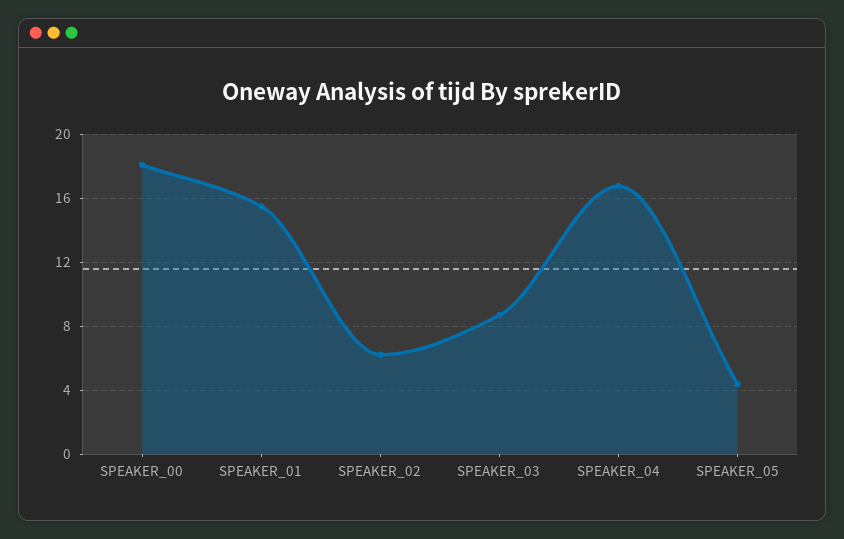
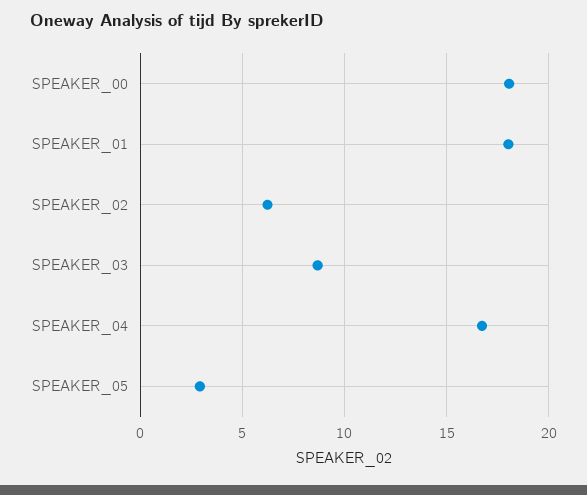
SPEAKER_01: 15.5 -> 18
SPEAKER_05: 4.5 -> 3

